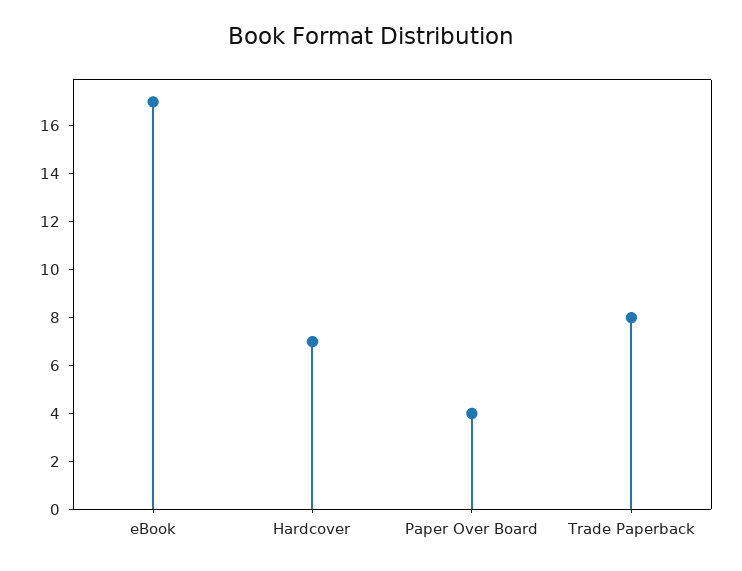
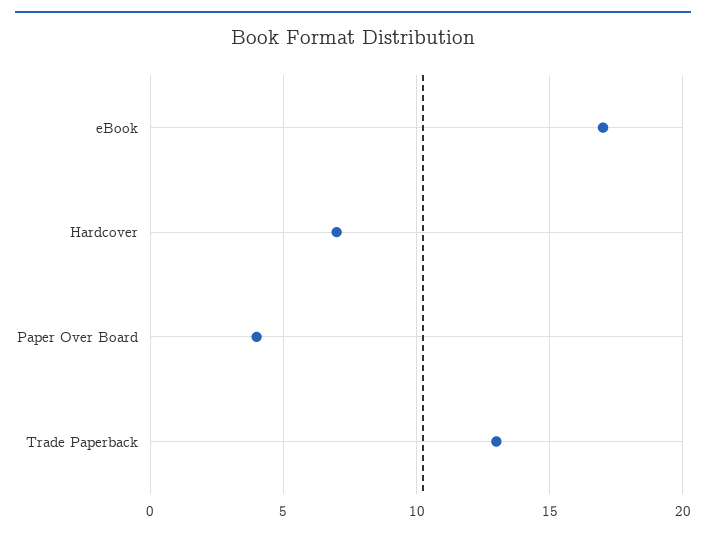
Trade Paperback: 8 -> 13

